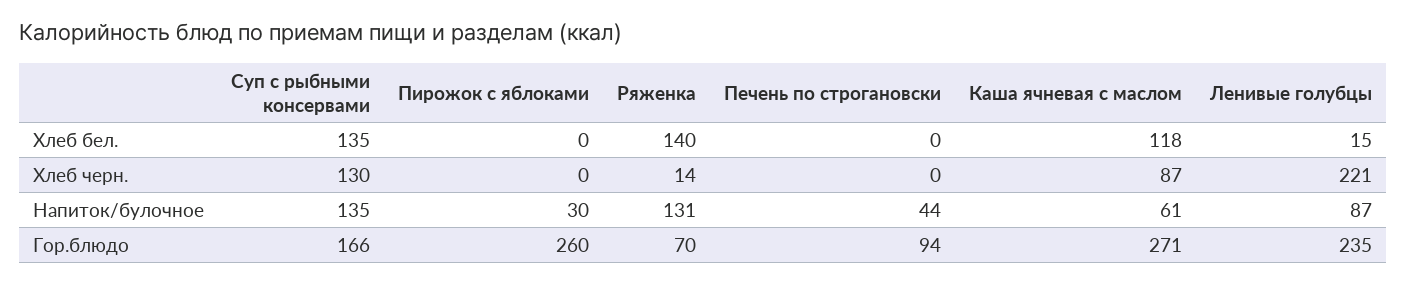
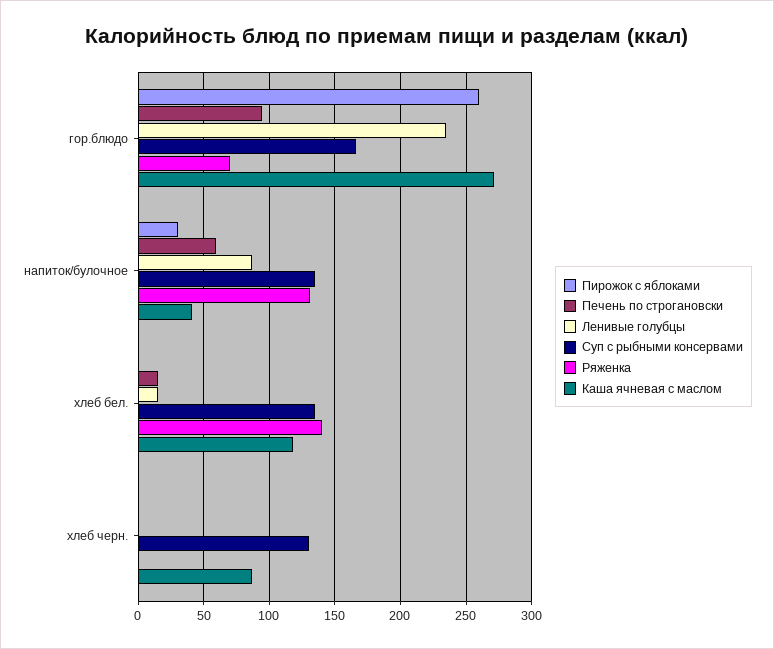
Печень по строгановски, Хлеб бел.: 0 -> 15
Ряженка, Хлеб черн.: 14 -> 0
Ленивые голубцы, Хлеб черн.: 221 -> 0
Печень по строгановски, Напиток/булочное: 44 -> 60
Каша ячневая с маслом, Напиток/булочное: 61 -> 40

